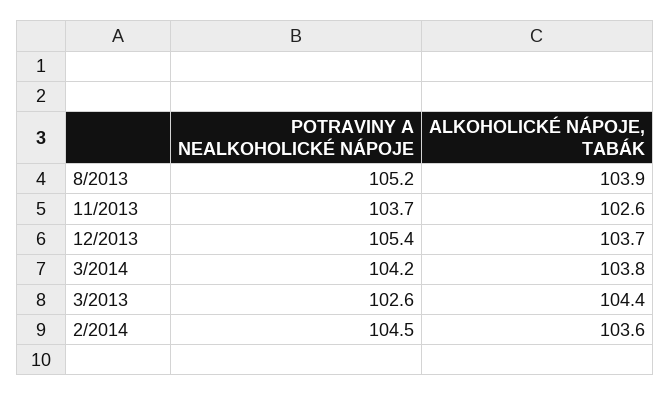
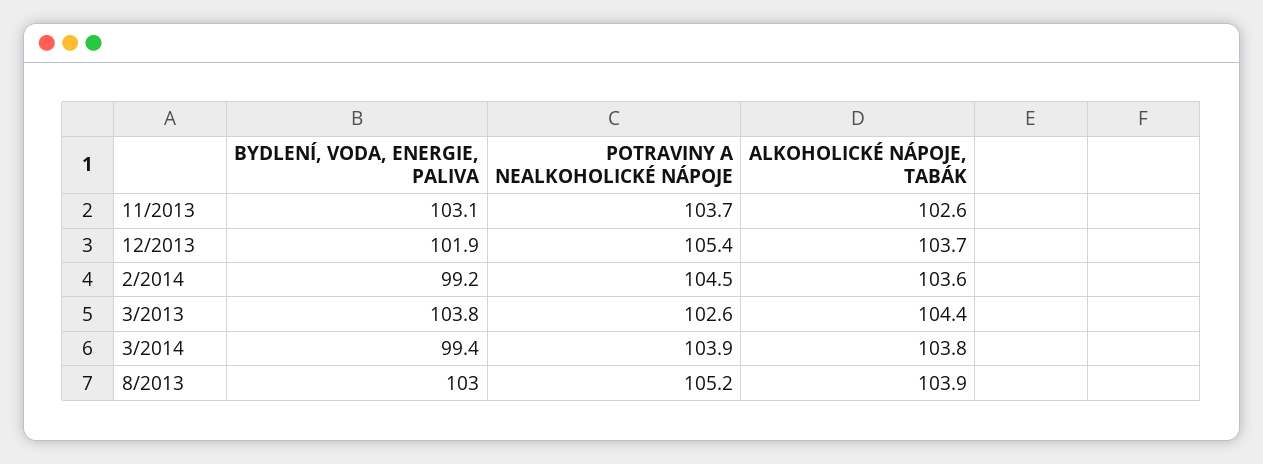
POTRAVINY A NEALKOHOLICKÉ NÁPOJE, 3/2014: 104.2 -> 103.9
BYDLENÍ, VODA, ENERGIE, PALIVA, 11/2013: none -> 103.1
BYDLENÍ, VODA, ENERGIE, PALIVA, 12/2013: none -> 101.9
BYDLENÍ, VODA, ENERGIE, PALIVA, 2/2014: none -> 99.2
BYDLENÍ, VODA, ENERGIE, PALIVA, 3/2013: none -> 103.8
BYDLENÍ, VODA, ENERGIE, PALIVA, 3/2014: none -> 99.4
BYDLENÍ, VODA, ENERGIE, PALIVA, 8/2013: none -> 103

